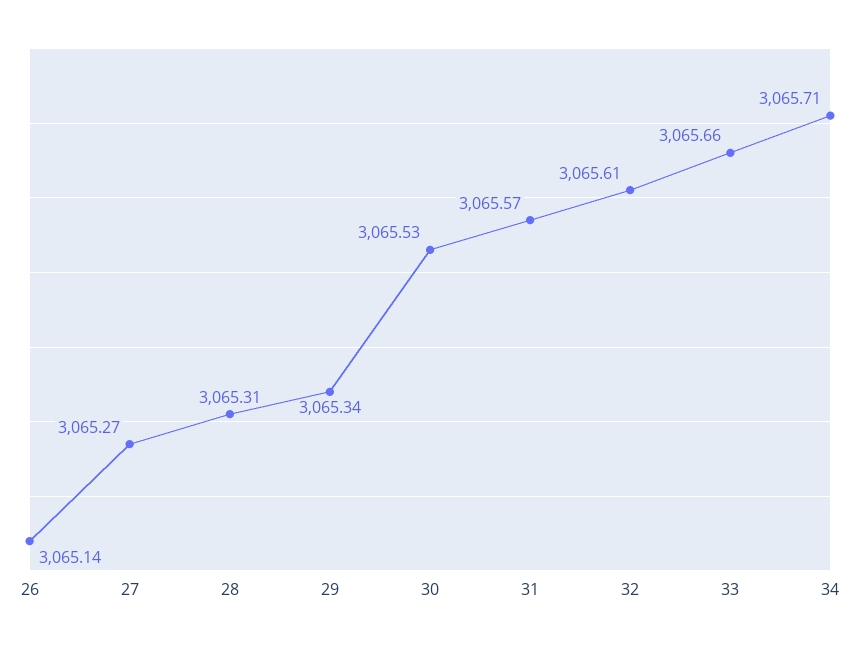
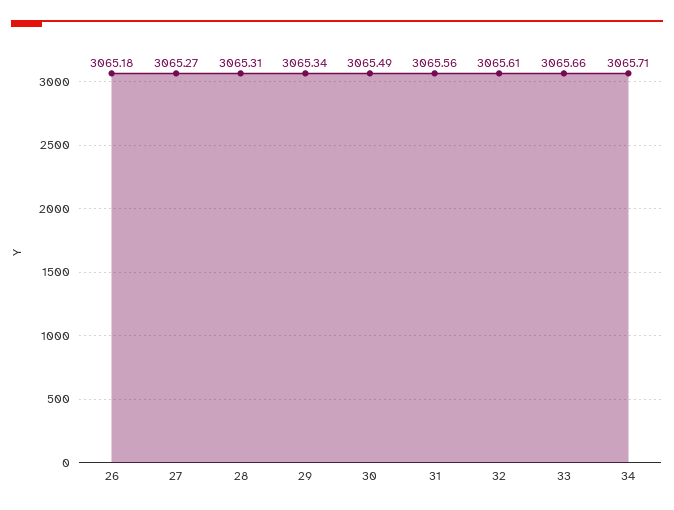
26: 3065.14 -> 3065.18
30: 3065.53 -> 3065.49
31: 3065.57 -> 3065.56

